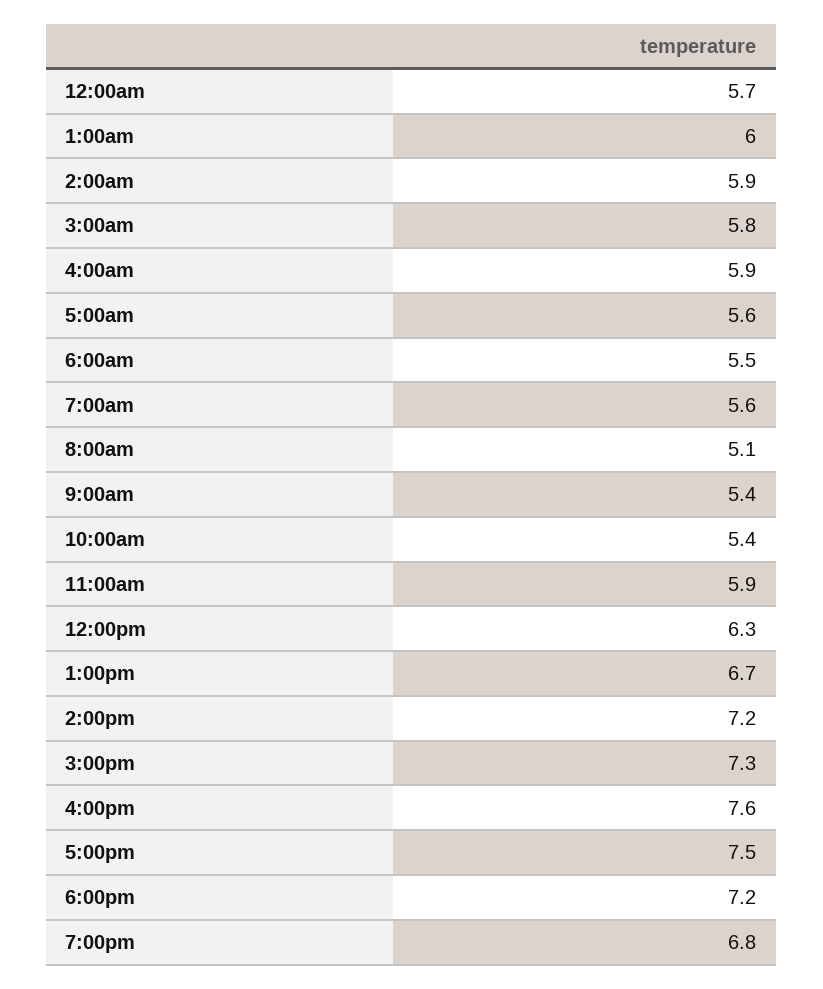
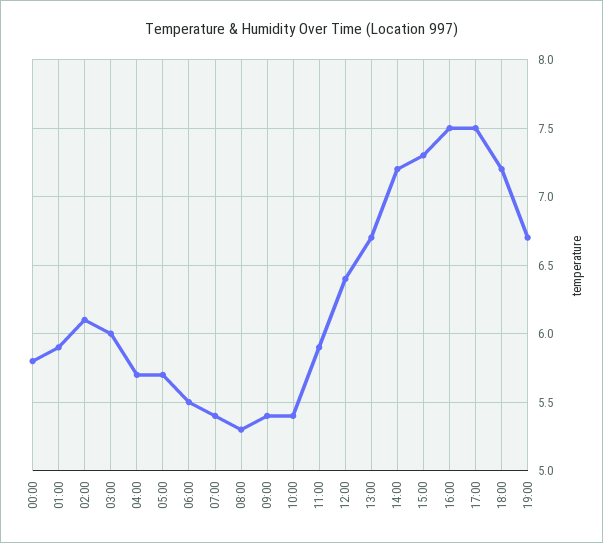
12:00am: 5.7 -> 5.8
1:00am: 6 -> 5.9
2:00am: 5.9 -> 6.1
3:00am: 5.8 -> 6
4:00am: 5.9 -> 5.7
5:00am: 5.6 -> 5.7
7:00am: 5.6 -> 5.4
8:00am: 5.1 -> 5.3
12:00pm: 6.3 -> 6.4
4:00pm: 7.6 -> 7.5
7:00pm: 6.8 -> 6.7

